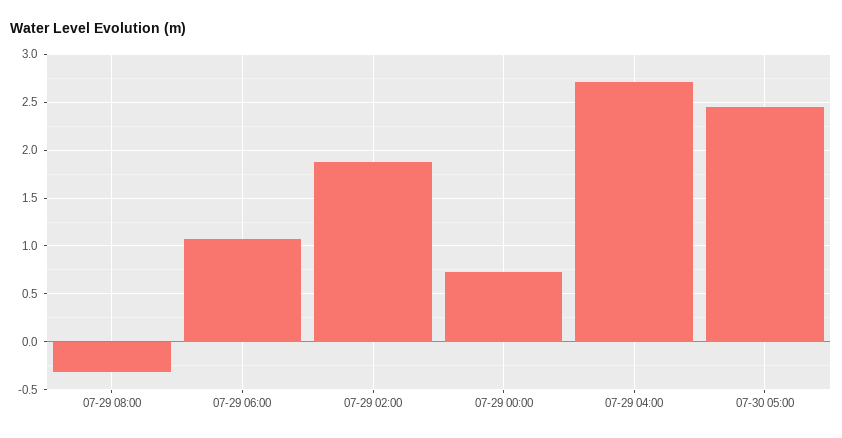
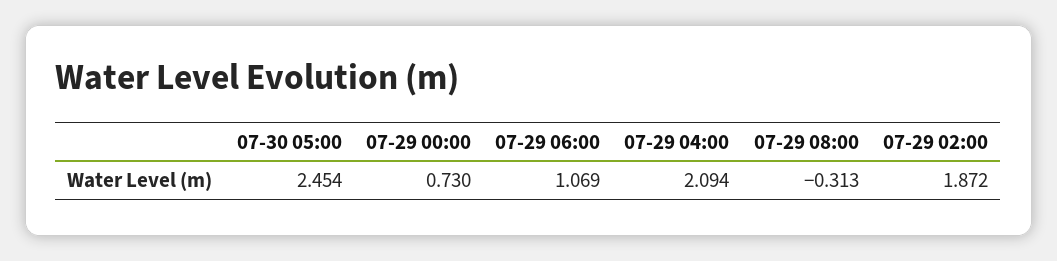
07-29 04:00: 2.7 -> 2.094

